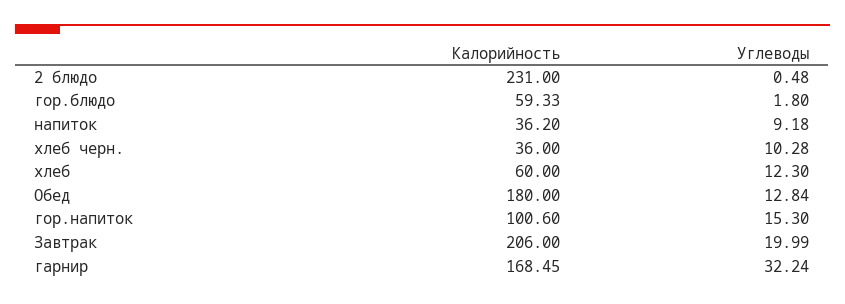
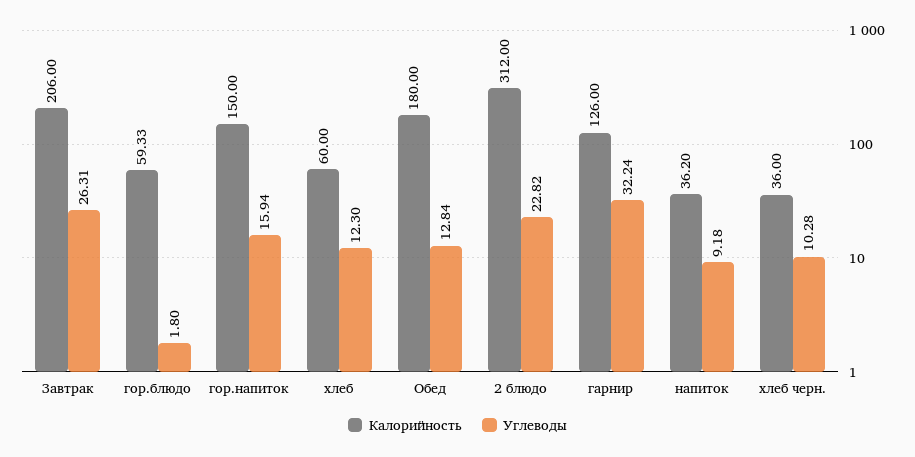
Калорийность, 2 блюдо: 231 -> 312
Углеводы, 2 блюдо: 0.48 -> 22.82
Калорийность, гор.напиток: 100.6 -> 150
Углеводы, гор.напиток: 15.3 -> 15.94
Углеводы, Завтрак: 19.99 -> 26.31
Калорийность, гарнир: 168.45 -> 126

